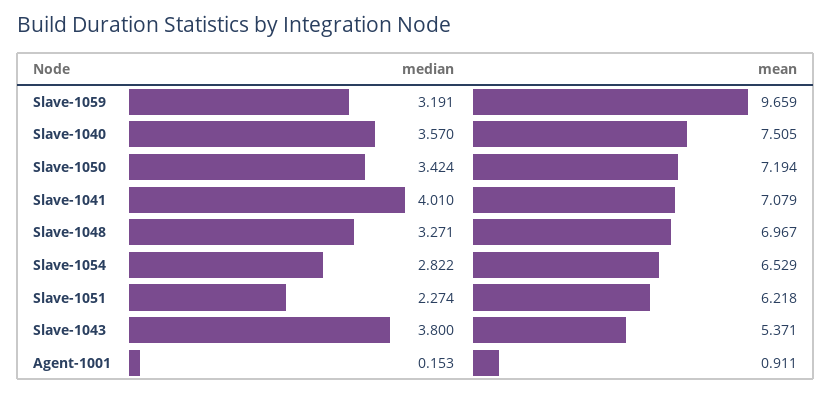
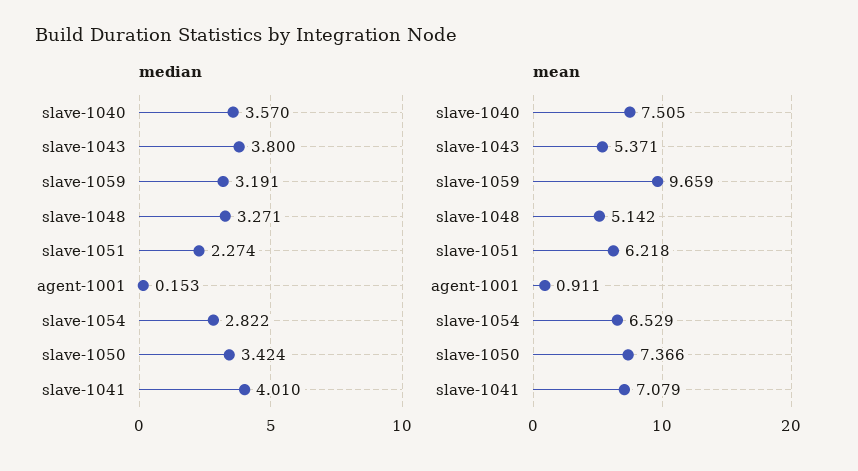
mean, Slave-1050: 7.194 -> 7.366
mean, Slave-1048: 6.967 -> 5.142

